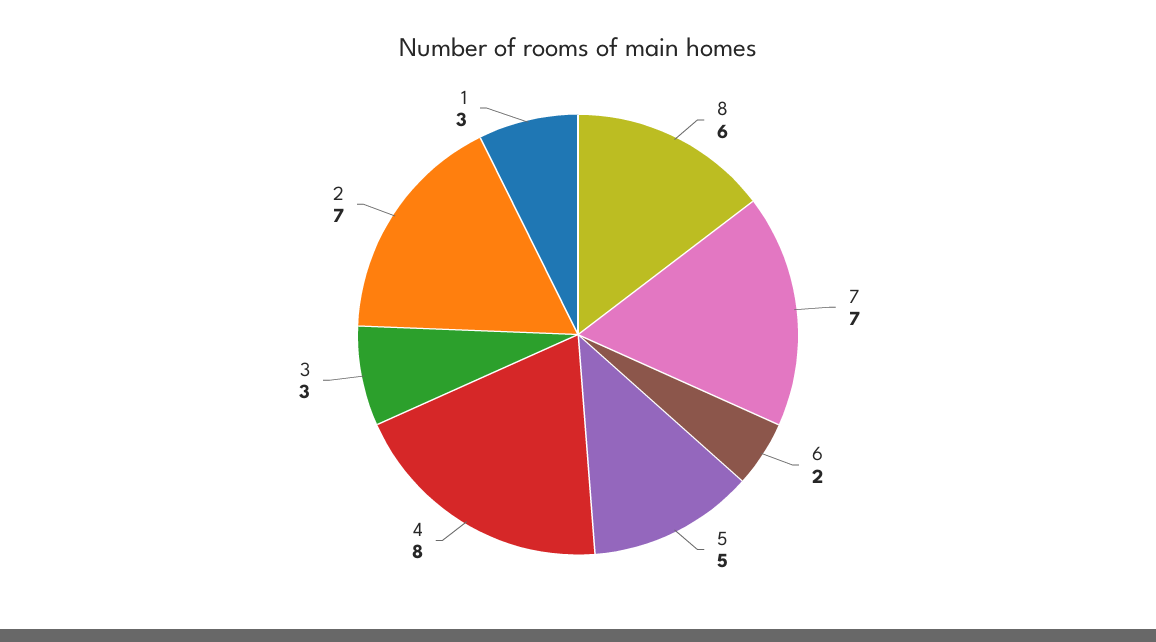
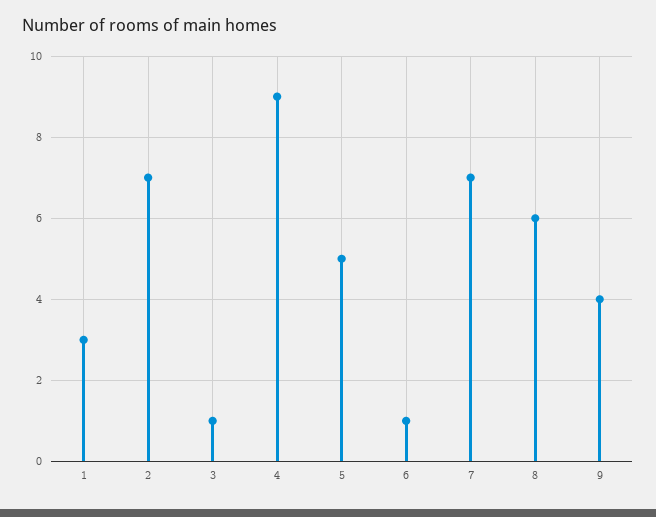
6: 2 -> 1
4: 8 -> 9
3: 3 -> 1
9: none -> 4

